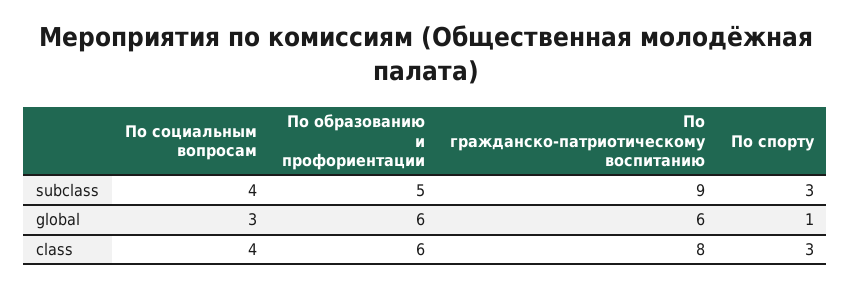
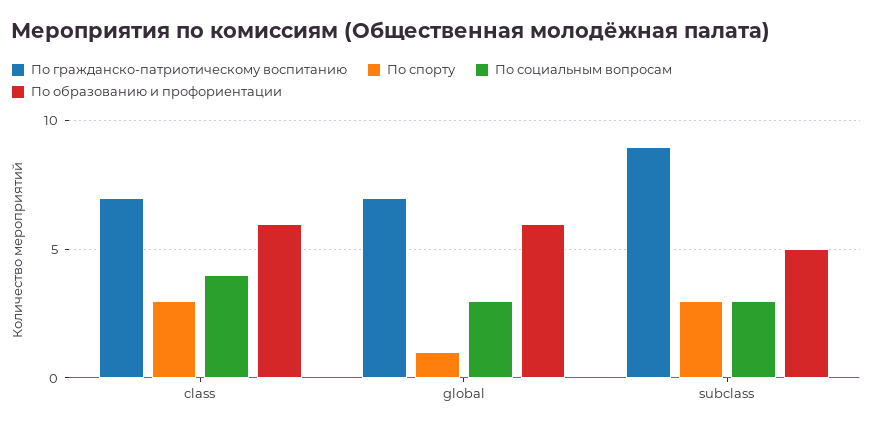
По социальным вопросам, subclass: 4 -> 3
По гражданско-патриотическому воспитанию, global: 6 -> 7
По гражданско-патриотическому воспитанию, class: 8 -> 7

